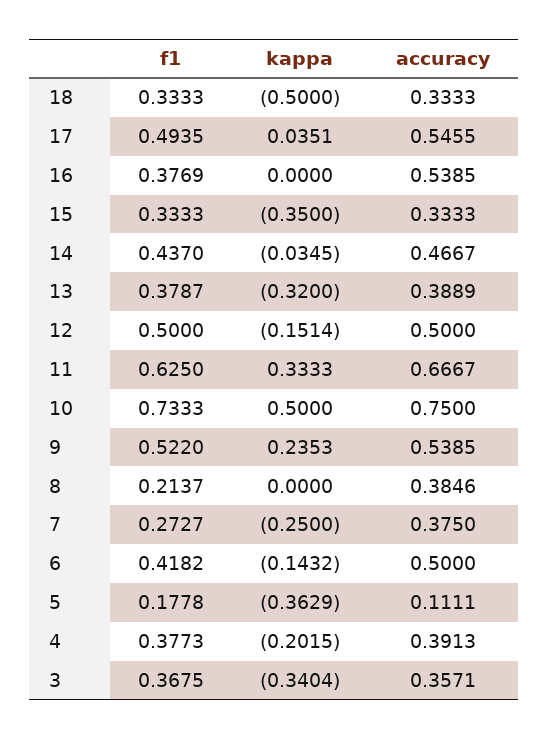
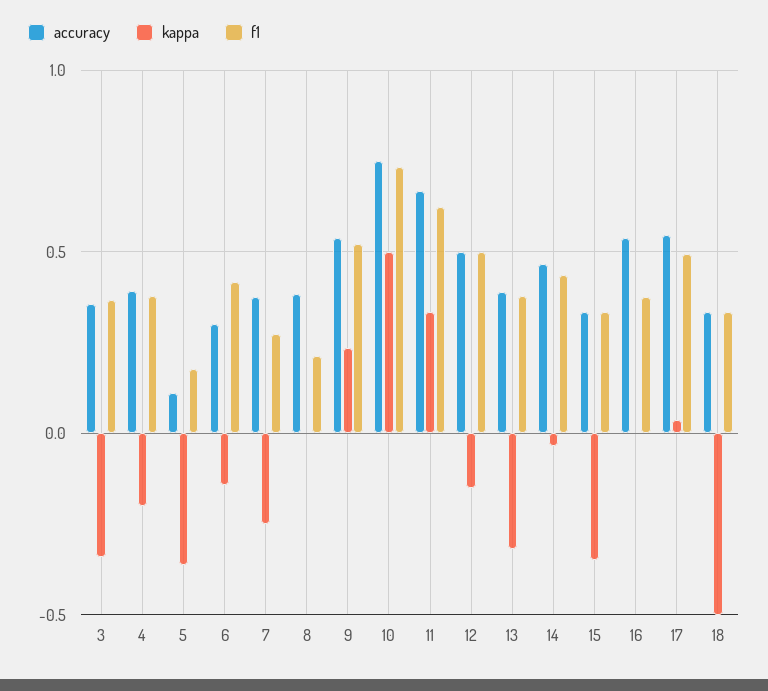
accuracy, 6: 0.5 -> 0.3

